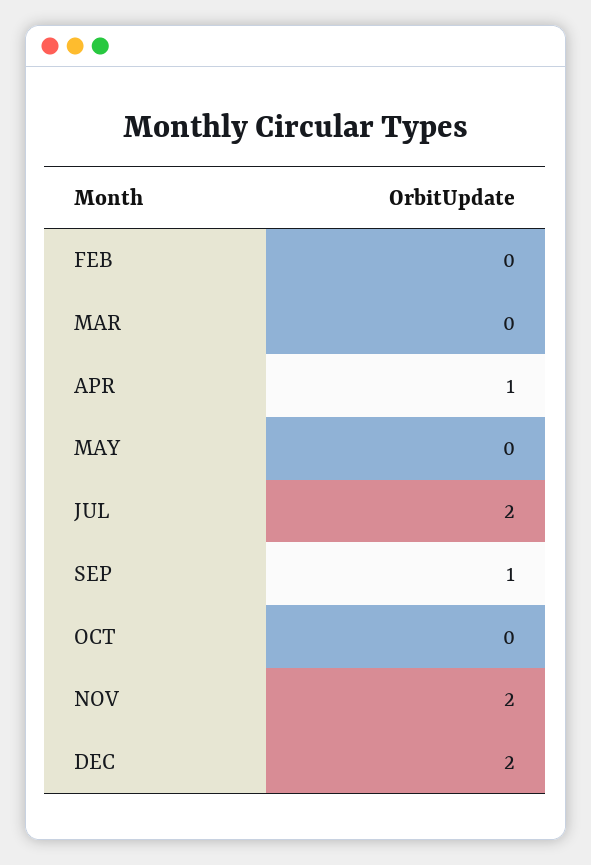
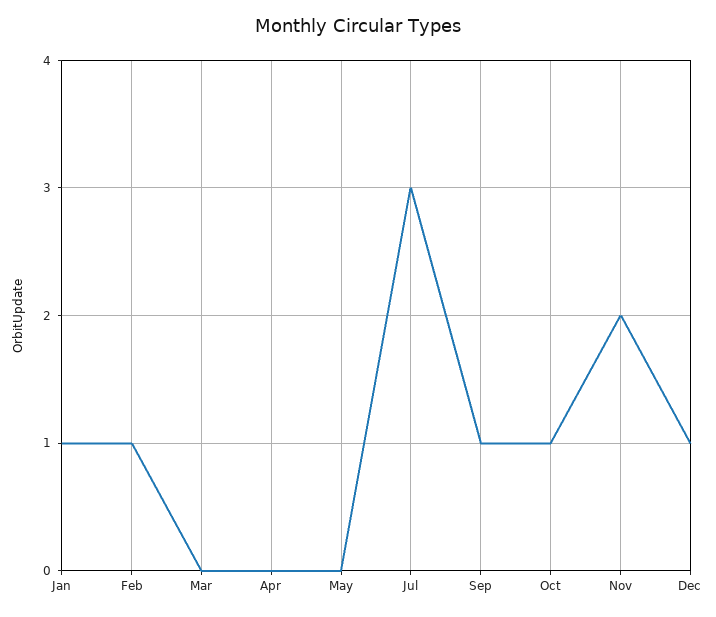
FEB: 0 -> 1
APR: 1 -> 0
JUL: 2 -> 3
OCT: 0 -> 1
DEC: 2 -> 1
Jan: none -> 1

